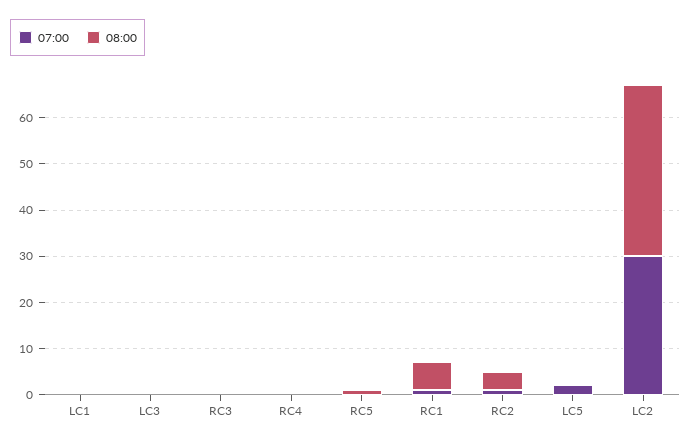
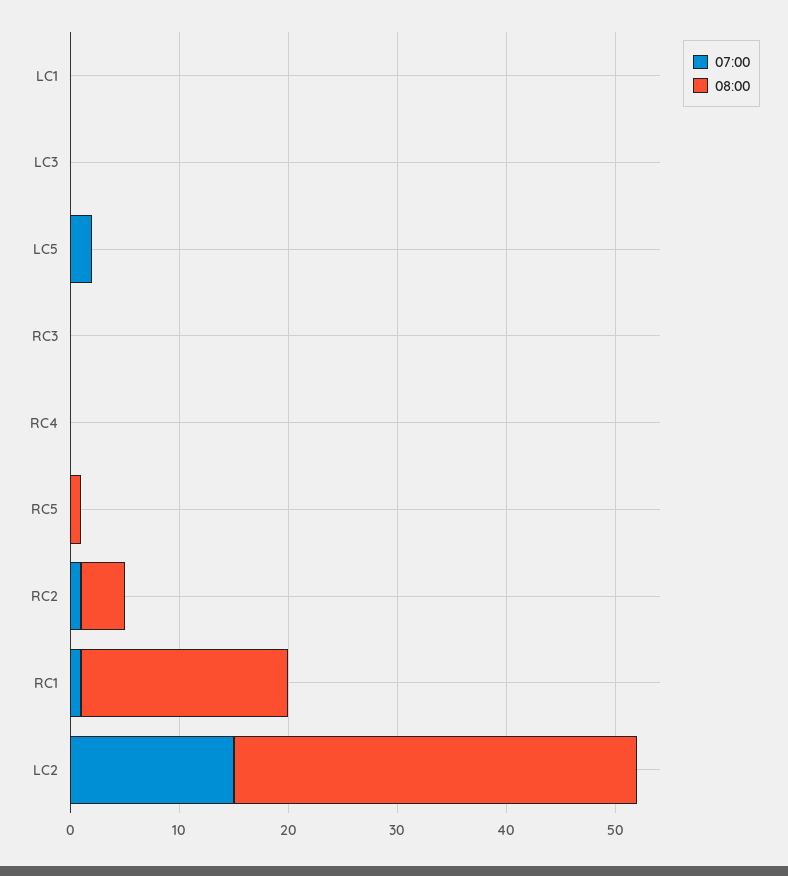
08:00, RC1: 5 -> 19
07:00, LC2: 30 -> 15

